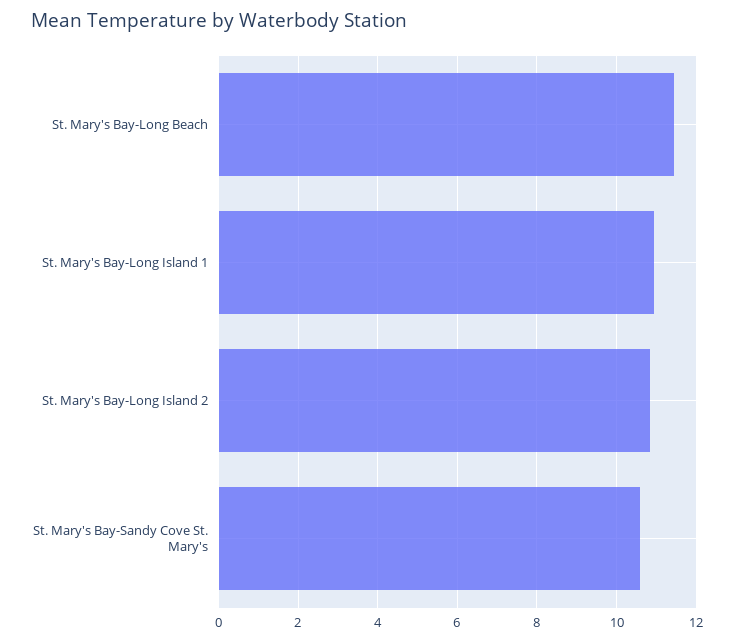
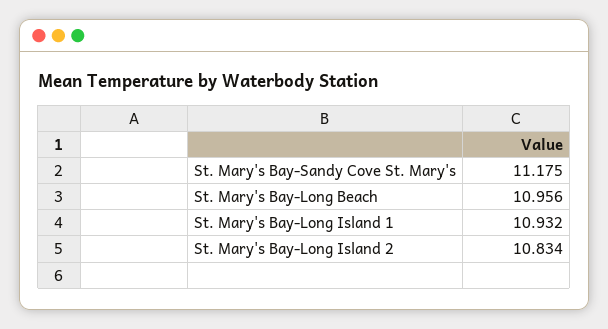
St. Mary's Bay-Long Beach: 11.4 -> 10.956
St. Mary's Bay-Sandy Cove St. Mary's: 10.6 -> 11.175

